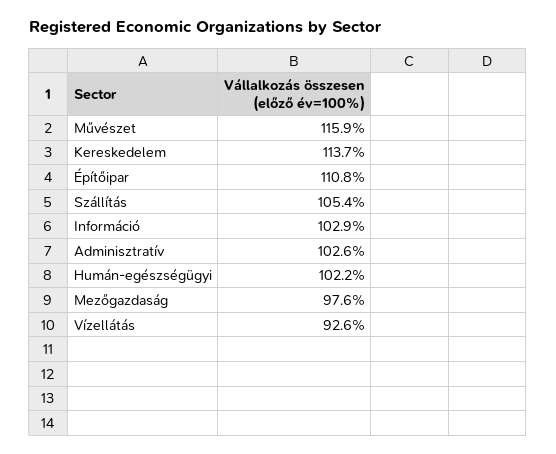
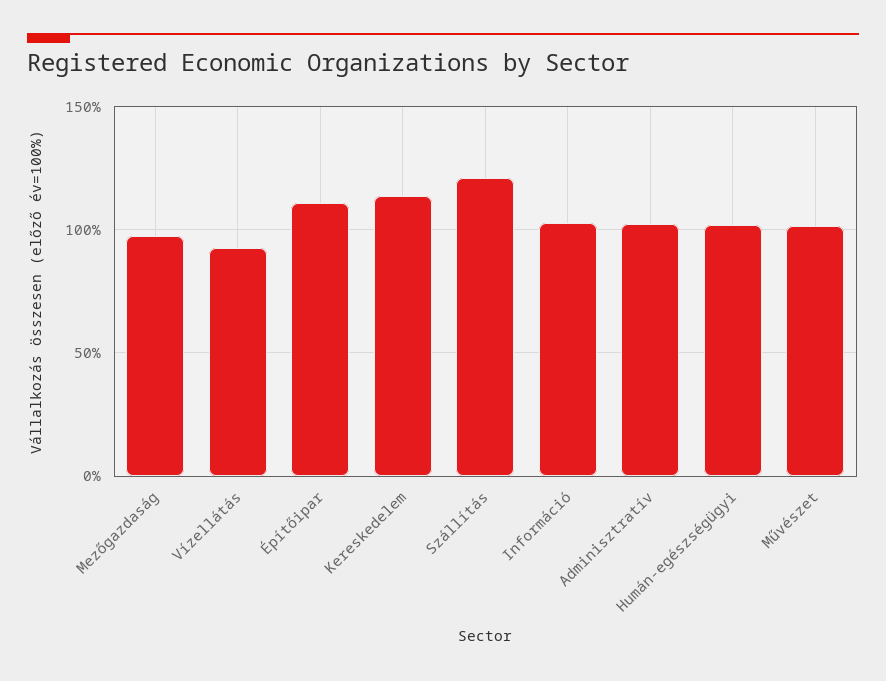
Művészet: 115.9 -> 100
Szállítás: 105.4 -> 120

